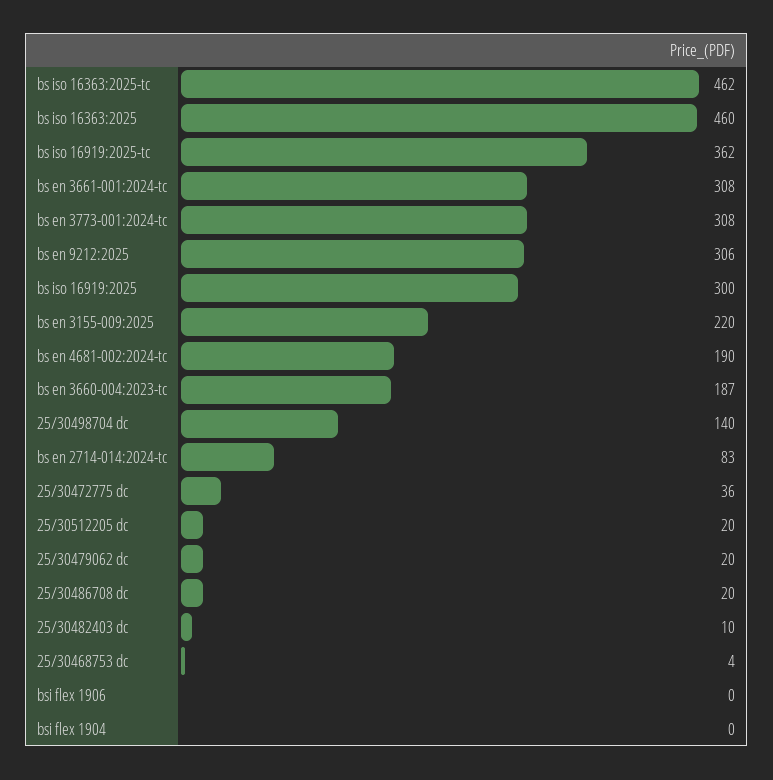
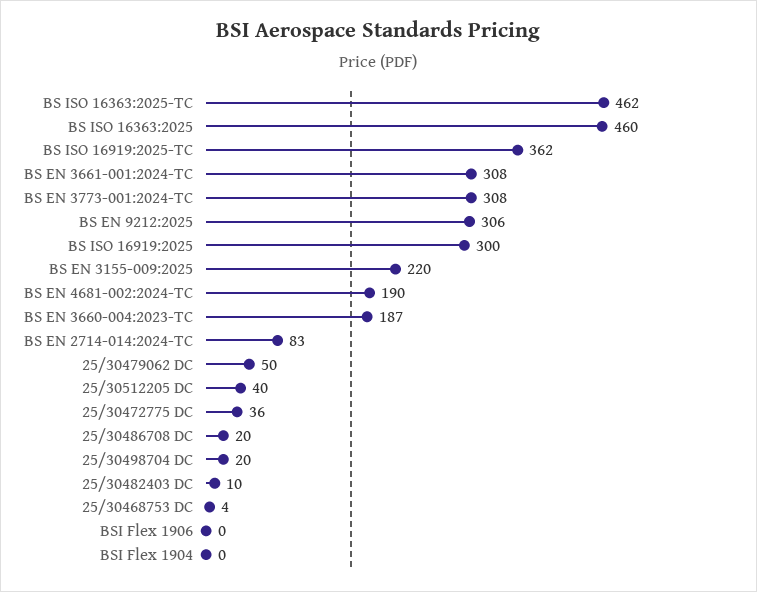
25/30498704 dc: 140 -> 20
25/30512205 dc: 20 -> 40
25/30479062 dc: 20 -> 50

